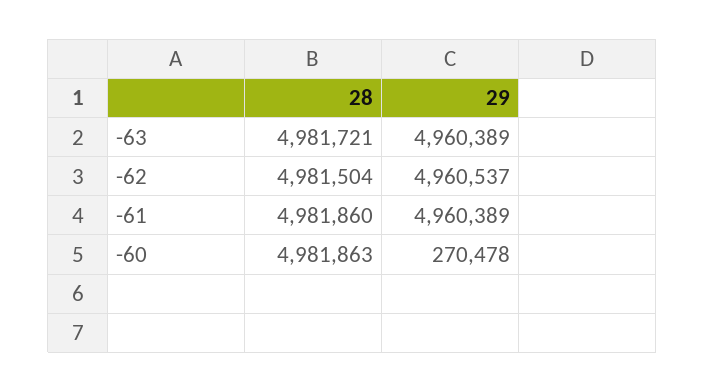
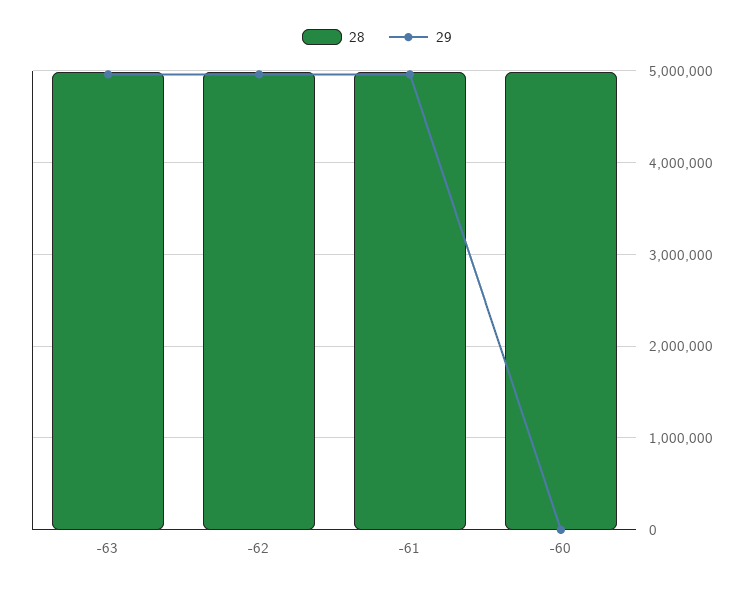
29, -60: 270478 -> 0

